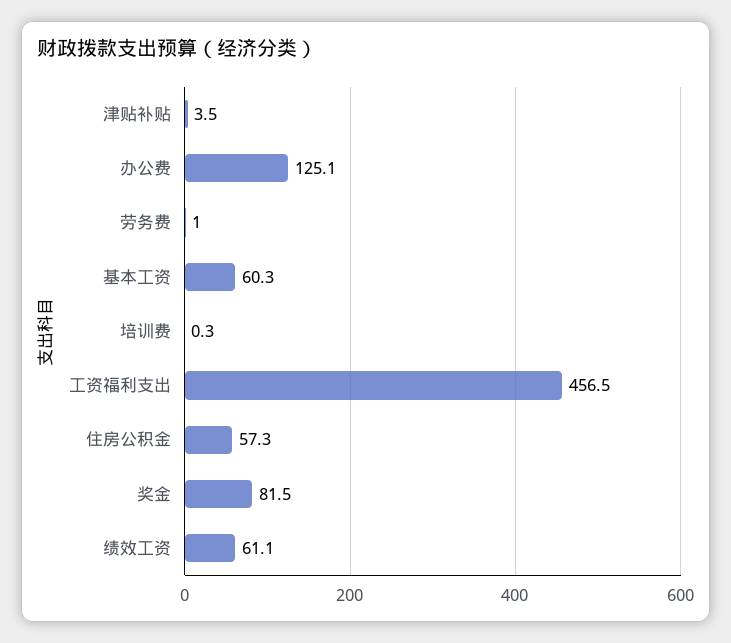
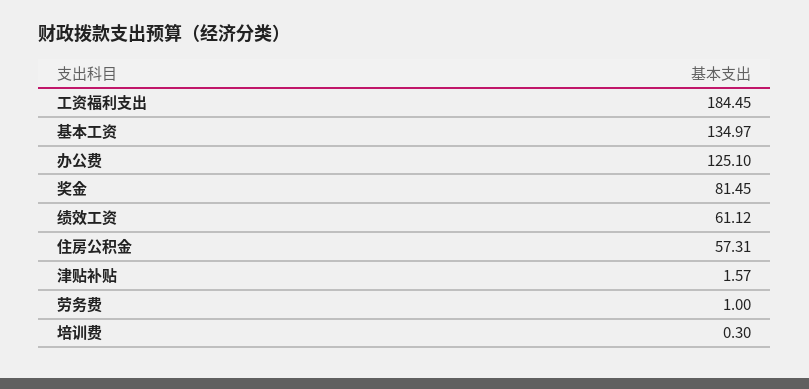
津贴补贴: 3.5 -> 1.57
基本工资: 60.3 -> 134.97
工资福利支出: 456.5 -> 184.45

